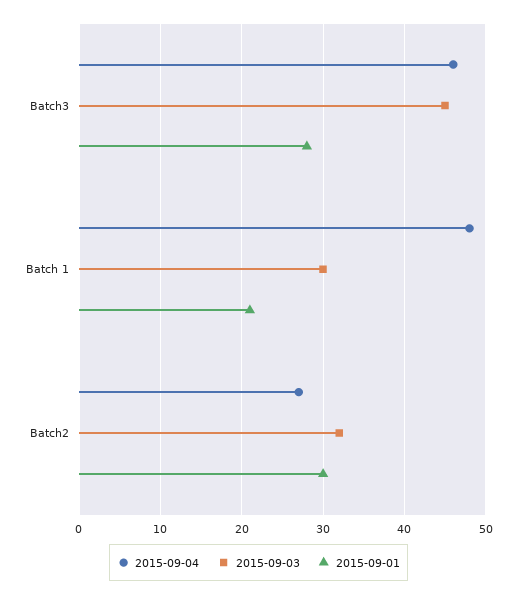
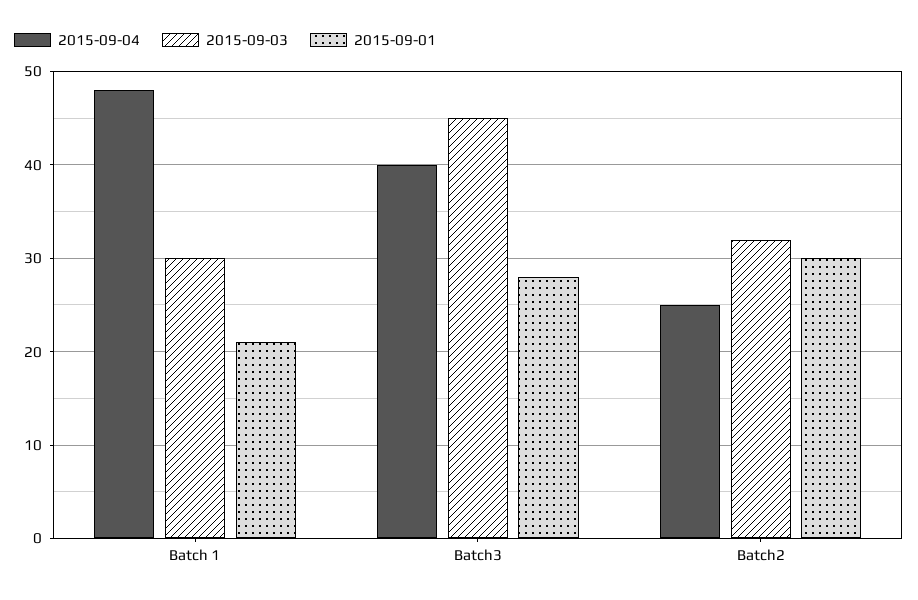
2015-09-04, Batch3: 46 -> 40
2015-09-04, Batch2: 27 -> 25

